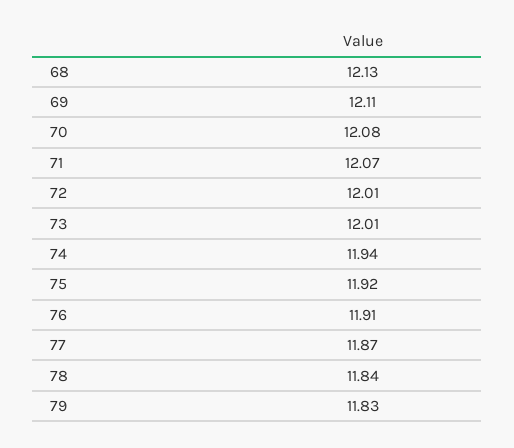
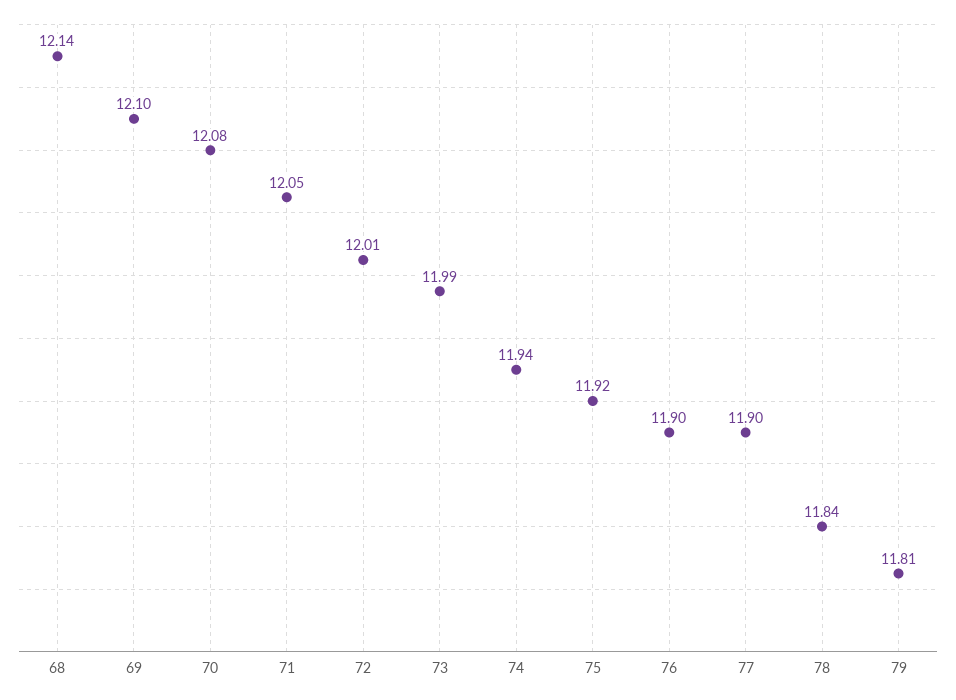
68: 12.13 -> 12.14
69: 12.11 -> 12.1
71: 12.07 -> 12.05
73: 12.01 -> 11.99
76: 11.91 -> 11.9
77: 11.87 -> 11.9
79: 11.83 -> 11.81

